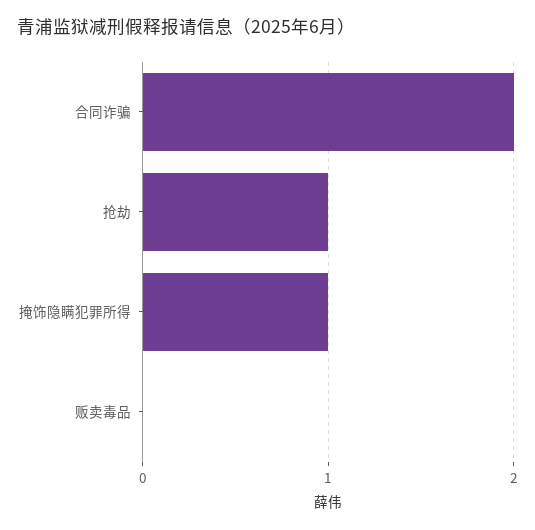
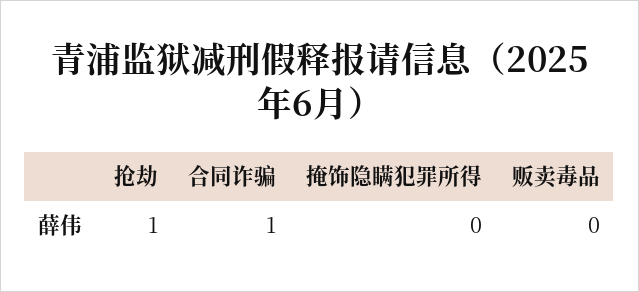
合同诈骗: 2 -> 1
掩饰隐瞒犯罪所得: 1 -> 0

